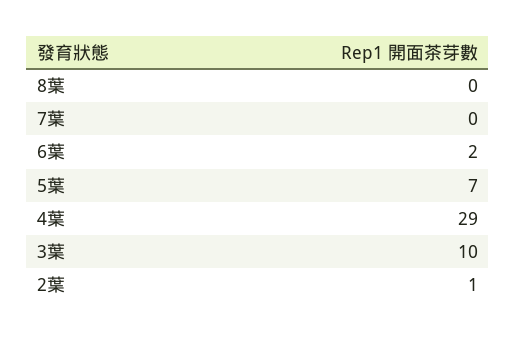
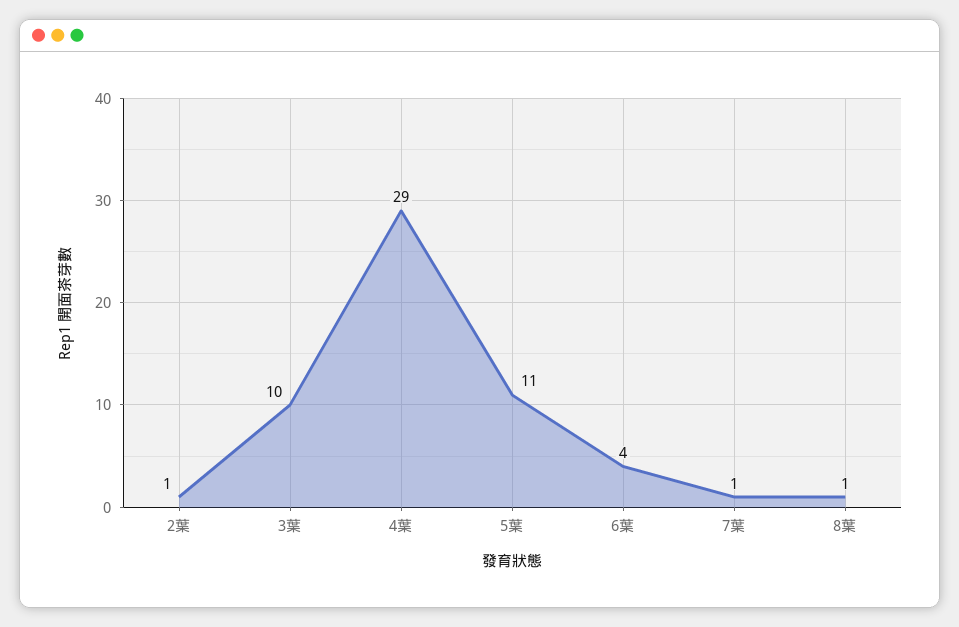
8葉: 0 -> 1
7葉: 0 -> 1
6葉: 2 -> 4
5葉: 7 -> 11

